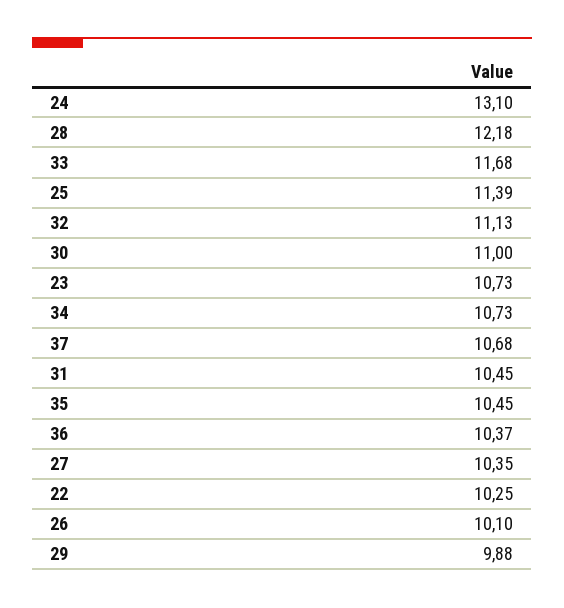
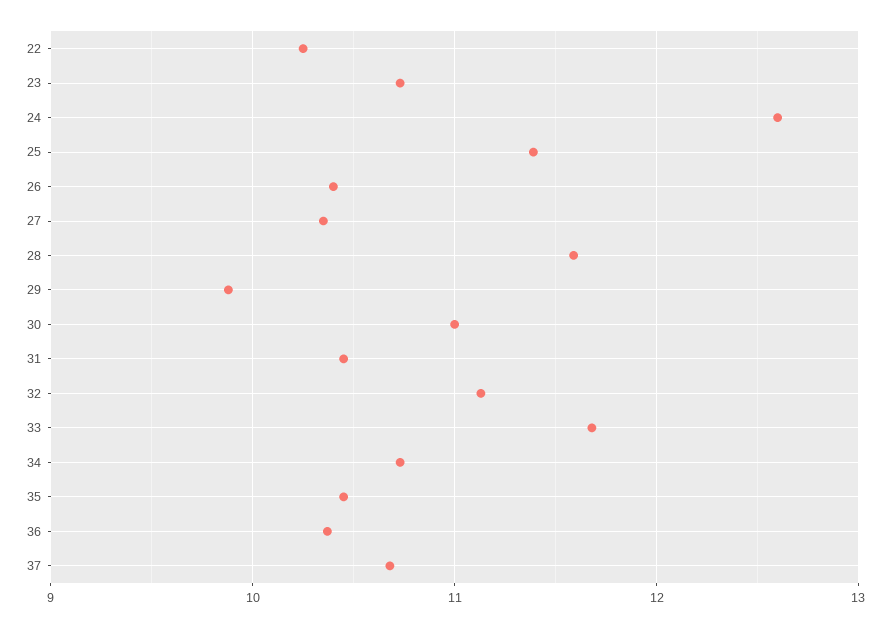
24: 13.1 -> 12.6
28: 12.18 -> 11.6
26: 10.1 -> 10.4

